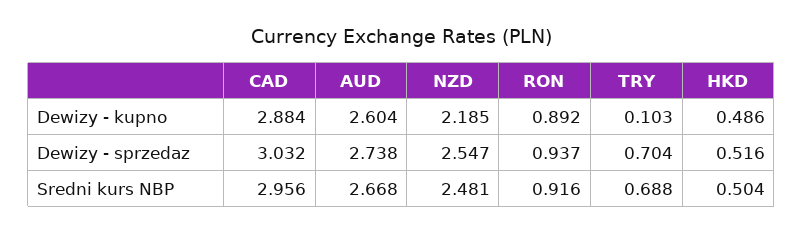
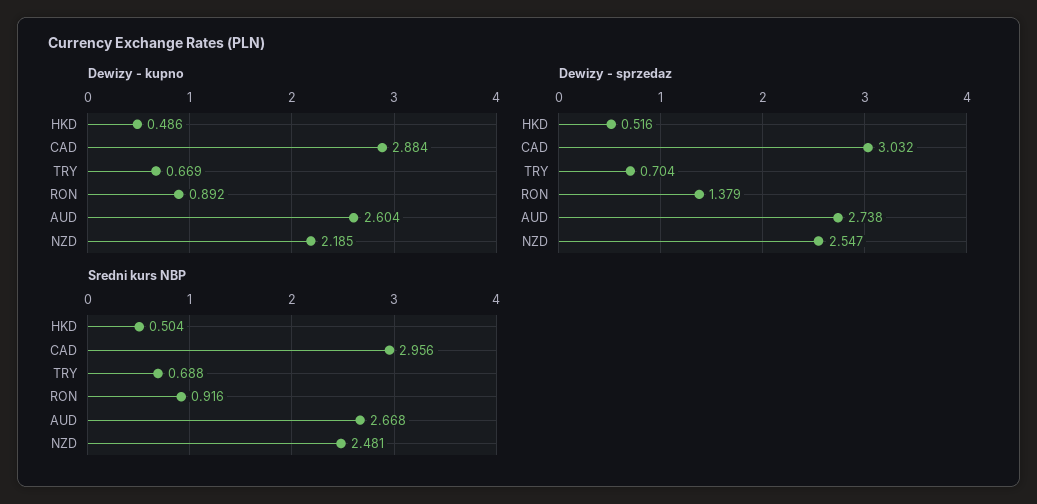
Dewizy - kupno, TRY: 0.103 -> 0.669
Dewizy - sprzedaz, RON: 0.937 -> 1.379

